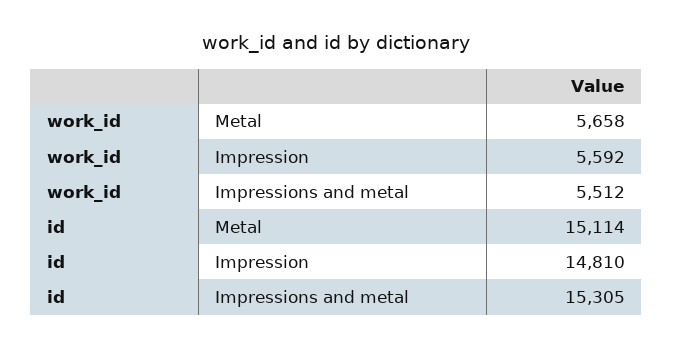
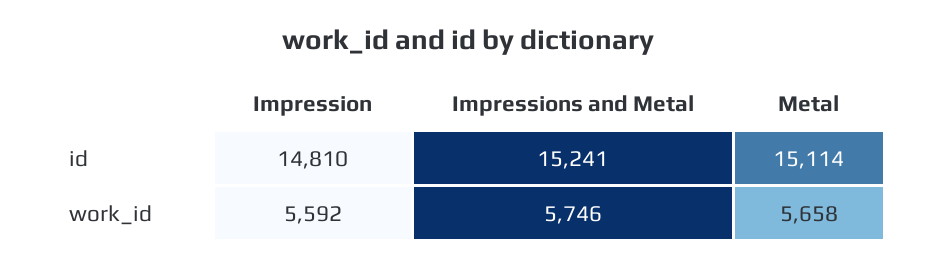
work_id, Impressions and metal: 5512 -> 5746
id, Impressions and metal: 15305 -> 15241

